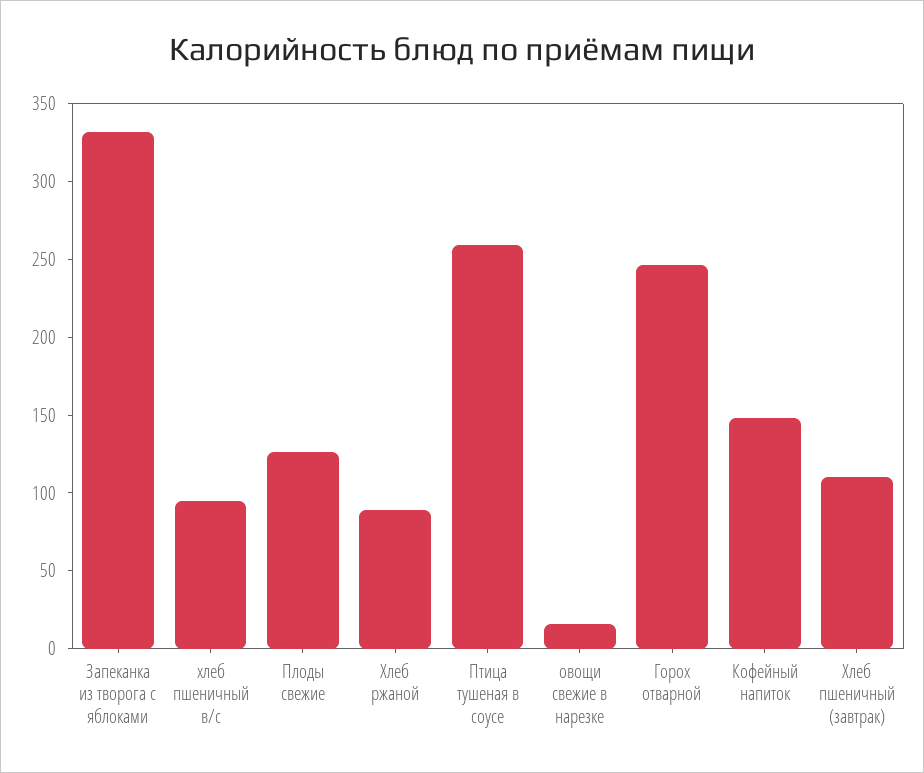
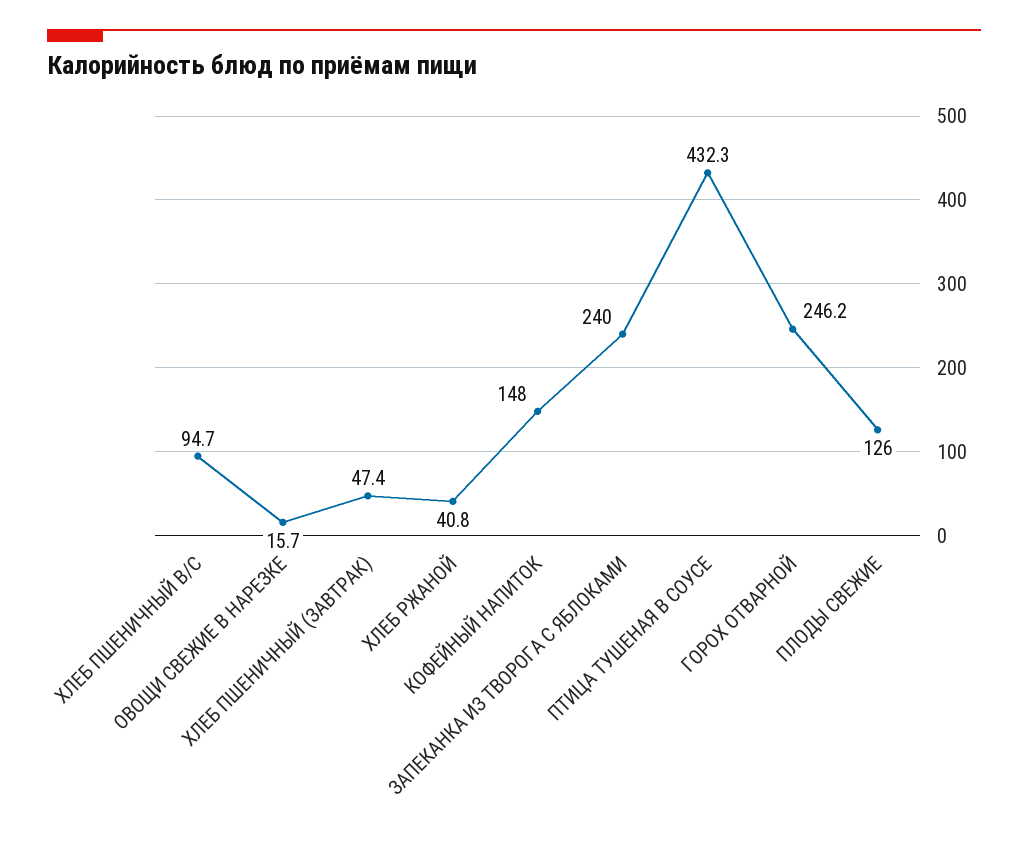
Запеканка из творога с яблоками: 330 -> 240
Хлеб ржаной: 90 -> 40.8
Птица тушеная в соусе: 260 -> 432.3
Хлеб пшеничный (завтрак): 110 -> 47.4

